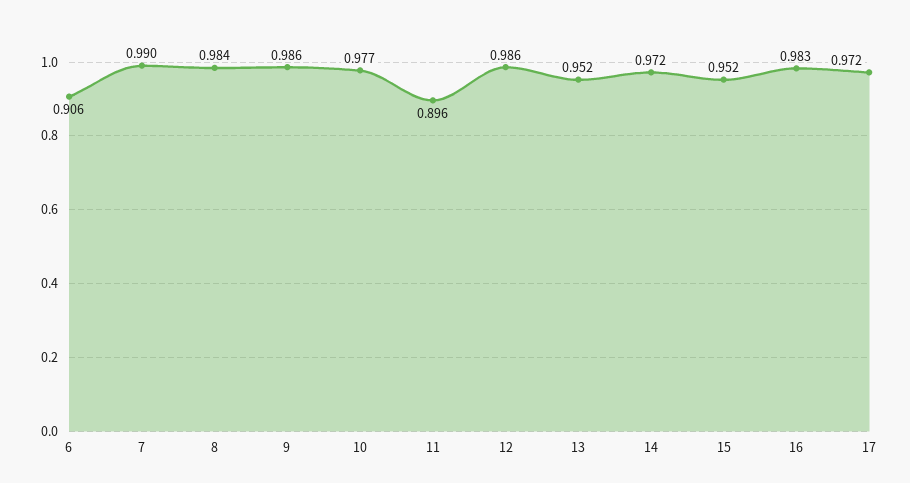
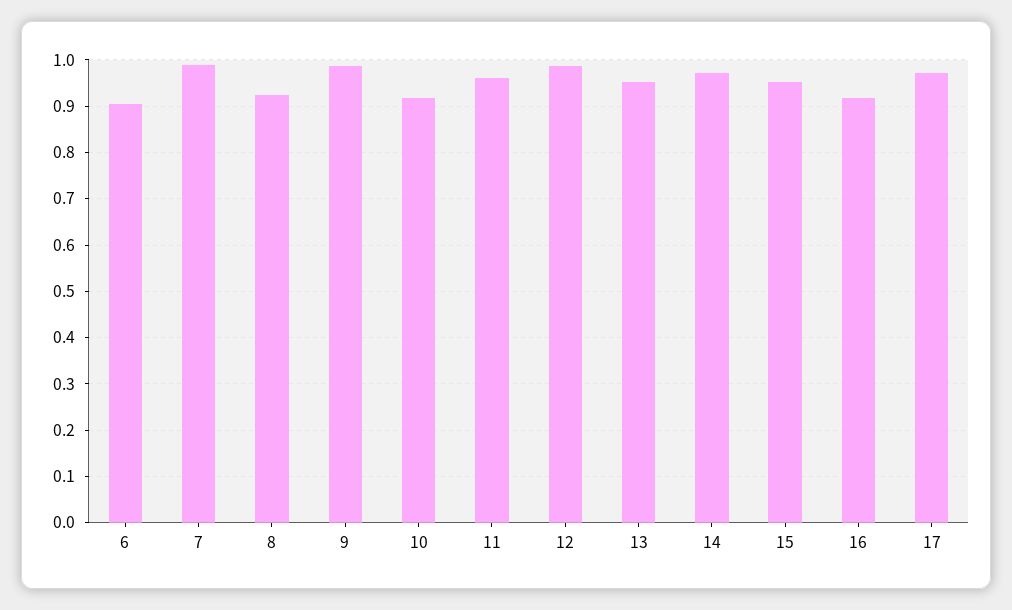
8: 0.984 -> 0.92
10: 0.977 -> 0.92
11: 0.896 -> 0.96
16: 0.983 -> 0.92

